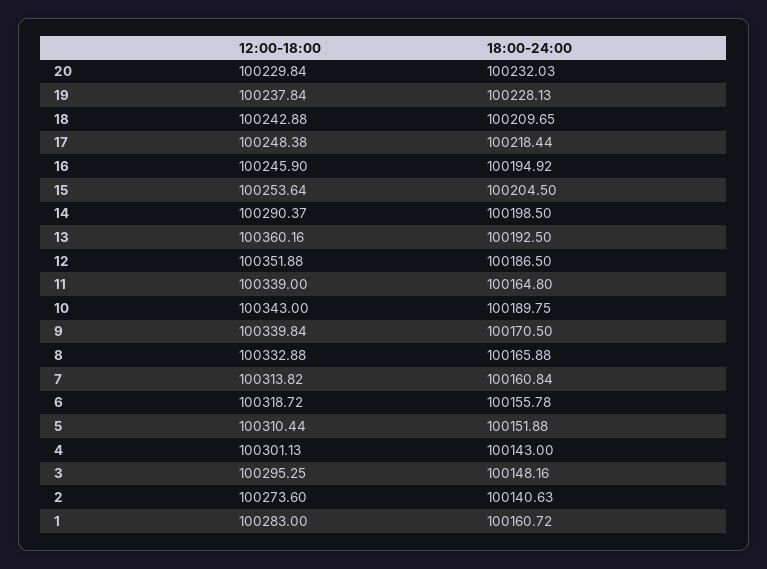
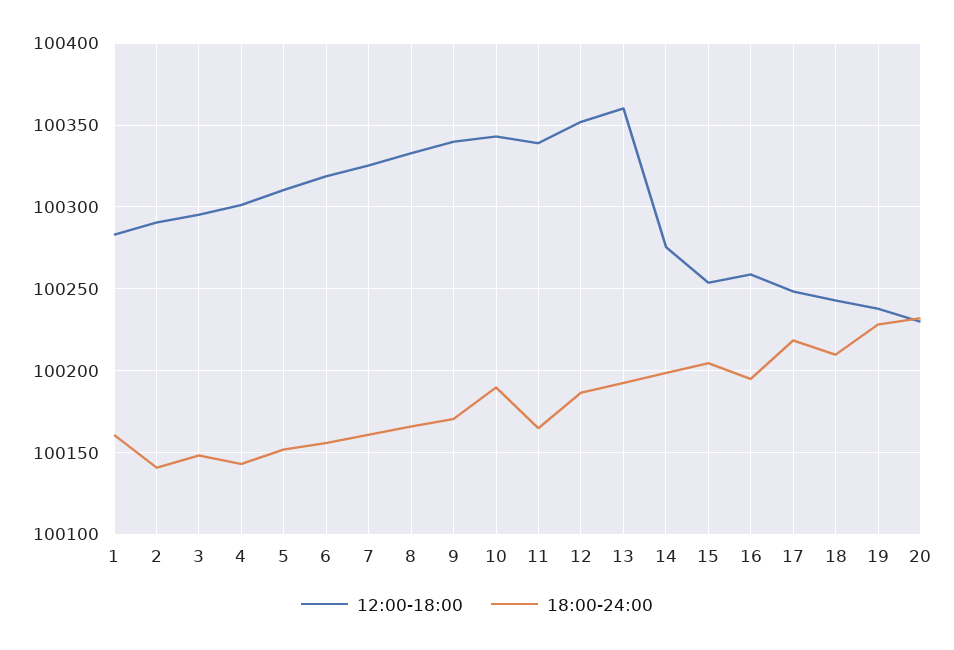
12:00-18:00, 16: 100245.9 -> 100260
12:00-18:00, 14: 100290.37 -> 100275
12:00-18:00, 7: 100313.82 -> 100325
12:00-18:00, 2: 100273.6 -> 100290

